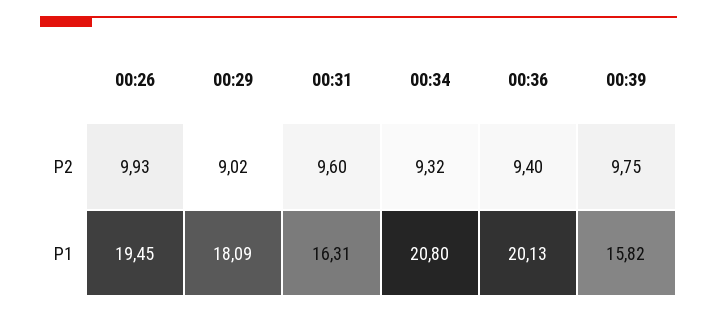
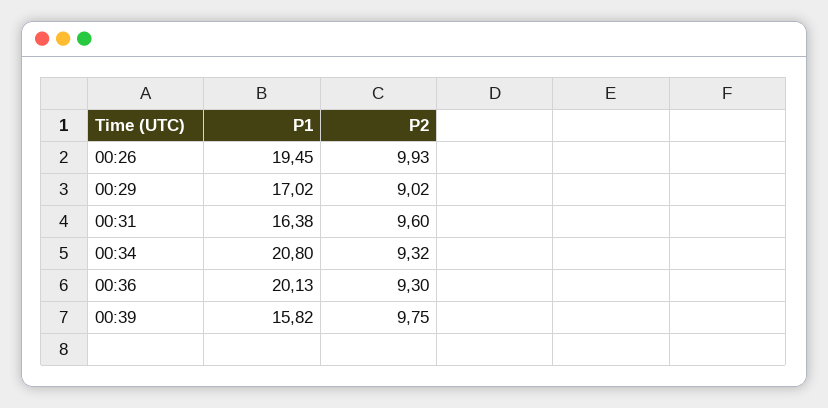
00:36, P2: 9.4 -> 9.3
00:29, P1: 18.09 -> 17.02
00:31, P1: 16.31 -> 16.38

